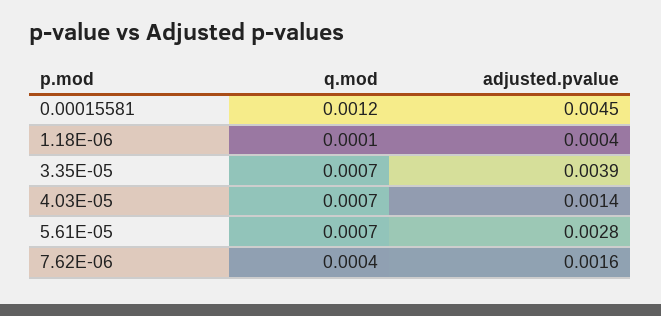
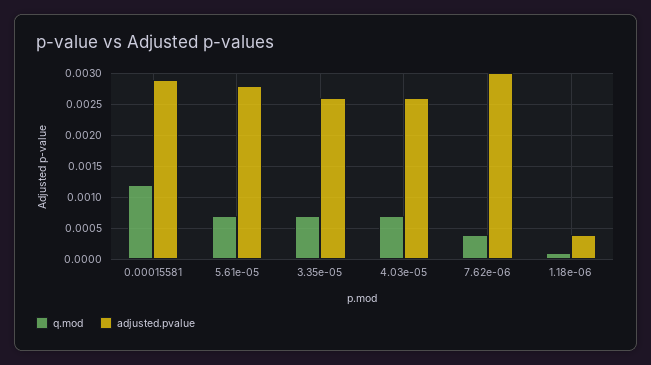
adjusted.pvalue, 0.00015581: 0.0045 -> 0.0029
adjusted.pvalue, 3.35E-05: 0.0039 -> 0.0026
adjusted.pvalue, 4.03E-05: 0.0014 -> 0.0026
adjusted.pvalue, 7.62E-06: 0.0016 -> 0.003

